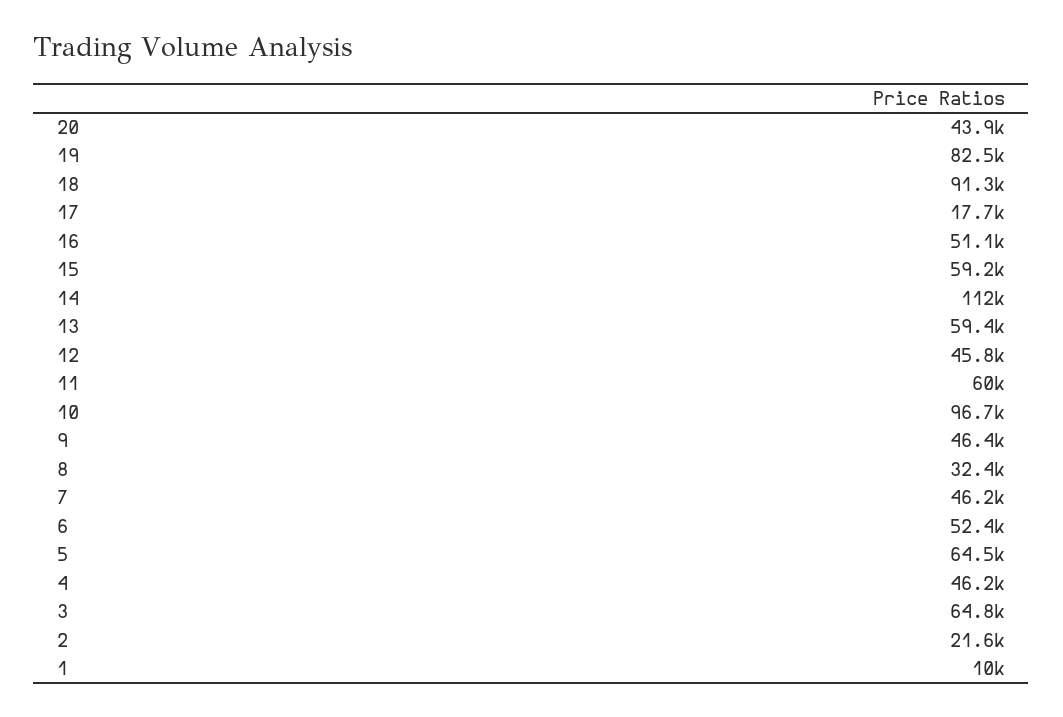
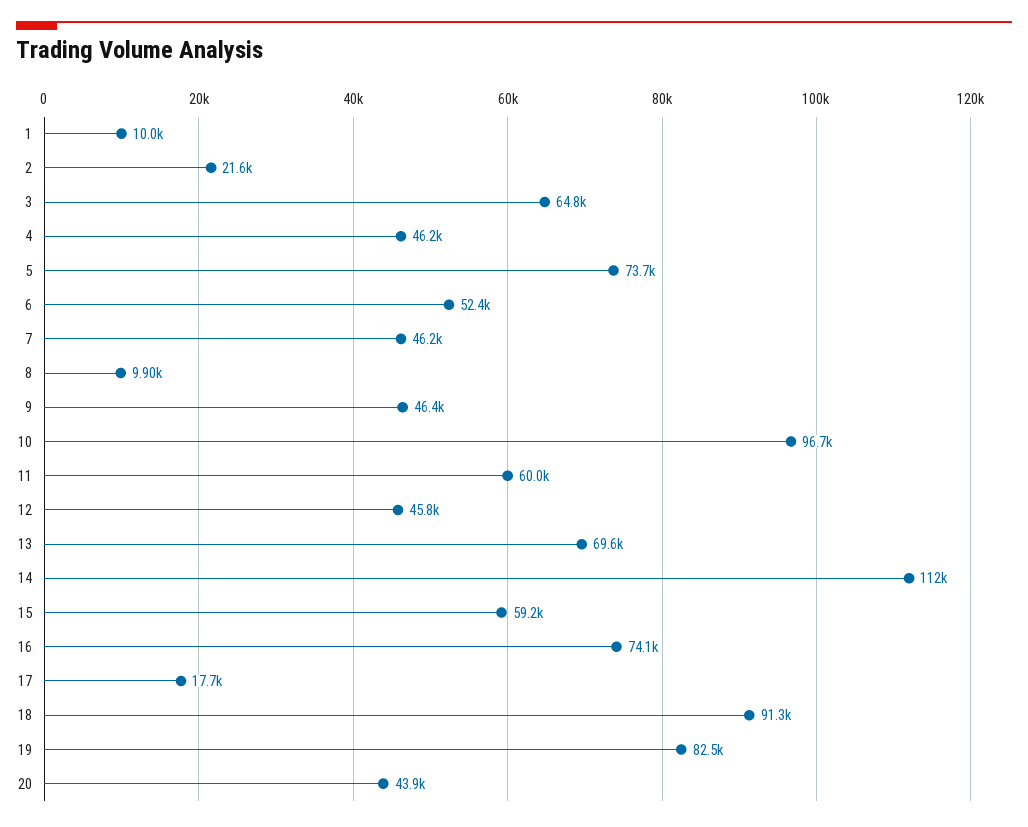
16: 51100 -> 74100
13: 59400 -> 69600
8: 32400 -> 9900
5: 64500 -> 73700

